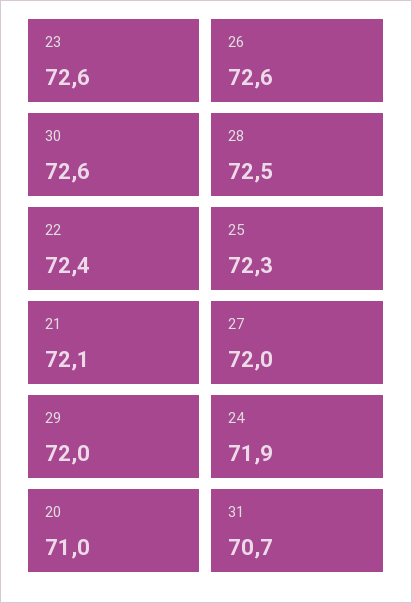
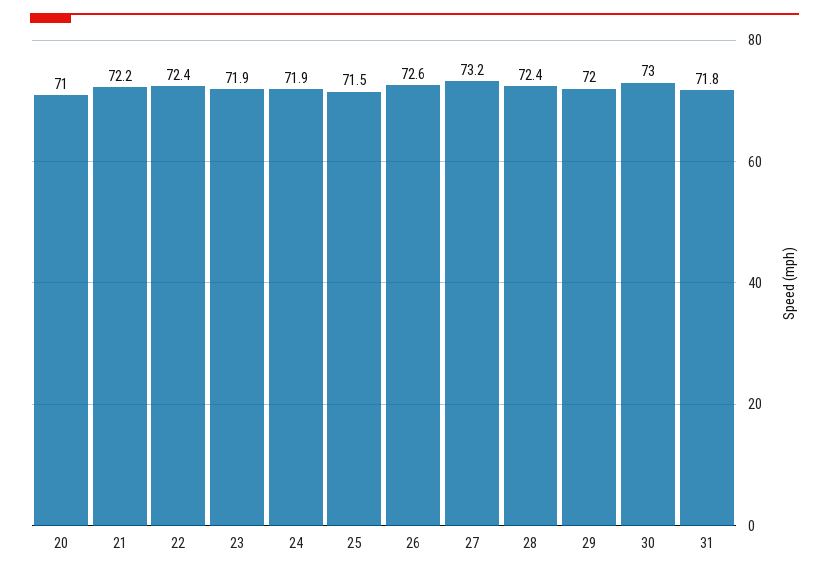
23: 72.6 -> 71.9
30: 72.6 -> 73
28: 72.5 -> 72.4
25: 72.3 -> 71.5
21: 72.1 -> 72.2
27: 72 -> 73.2
31: 70.7 -> 71.8

